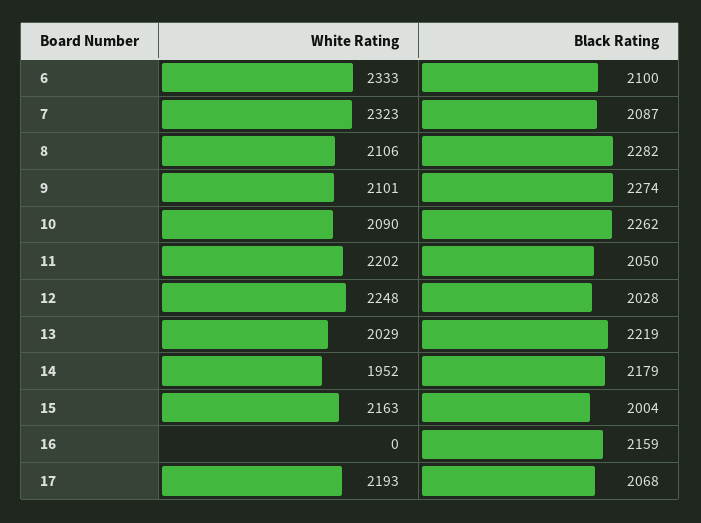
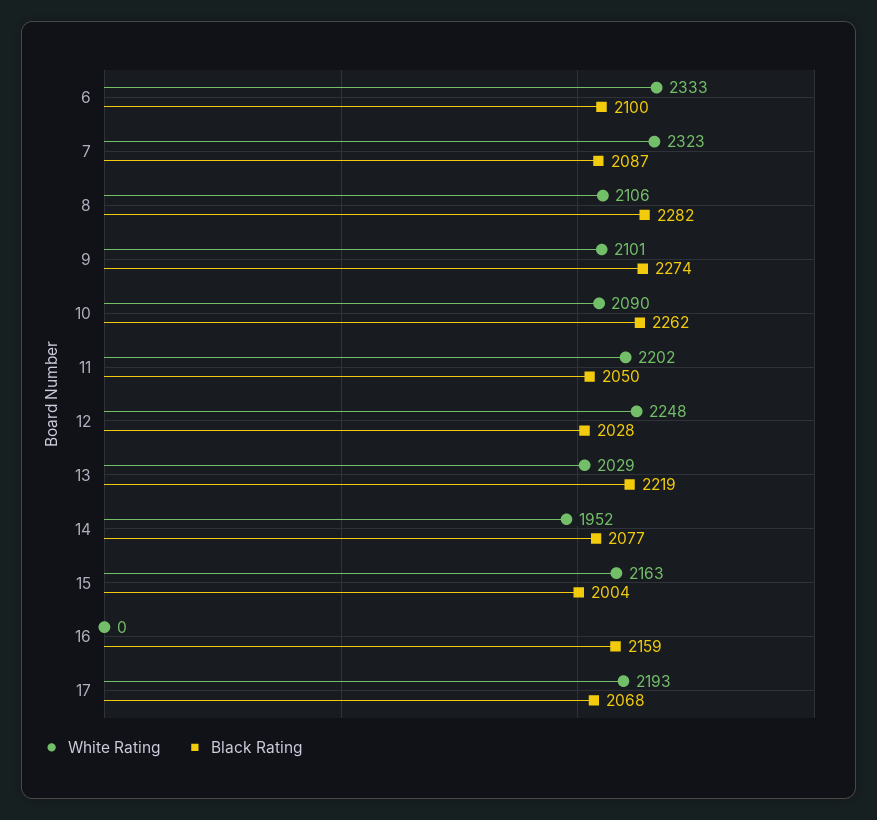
Black Rating, 14: 2179 -> 2077

